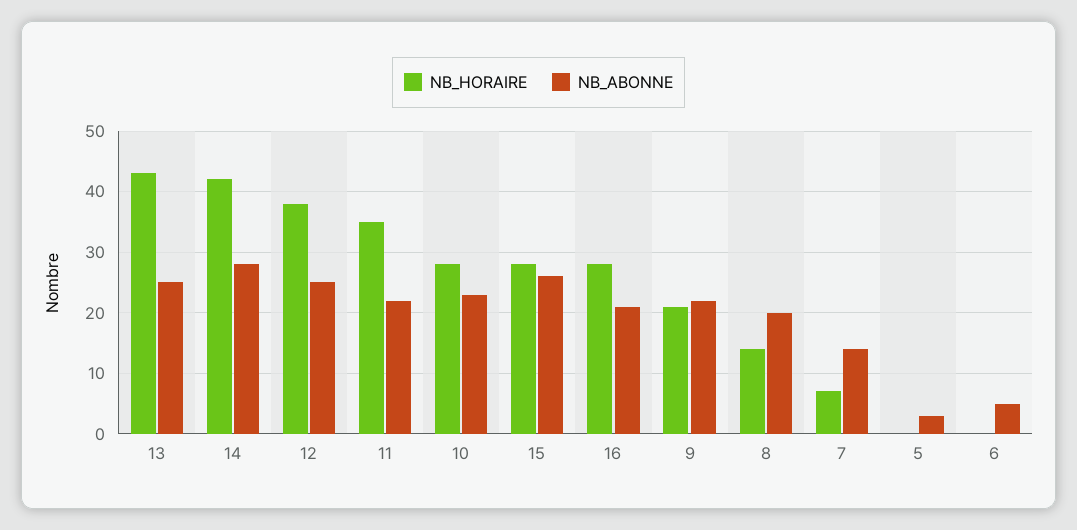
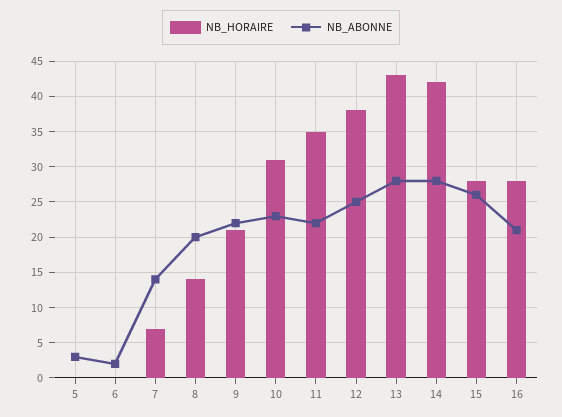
NB_ABONNE, 13: 25 -> 28
NB_HORAIRE, 10: 28 -> 31
NB_ABONNE, 6: 5 -> 2

